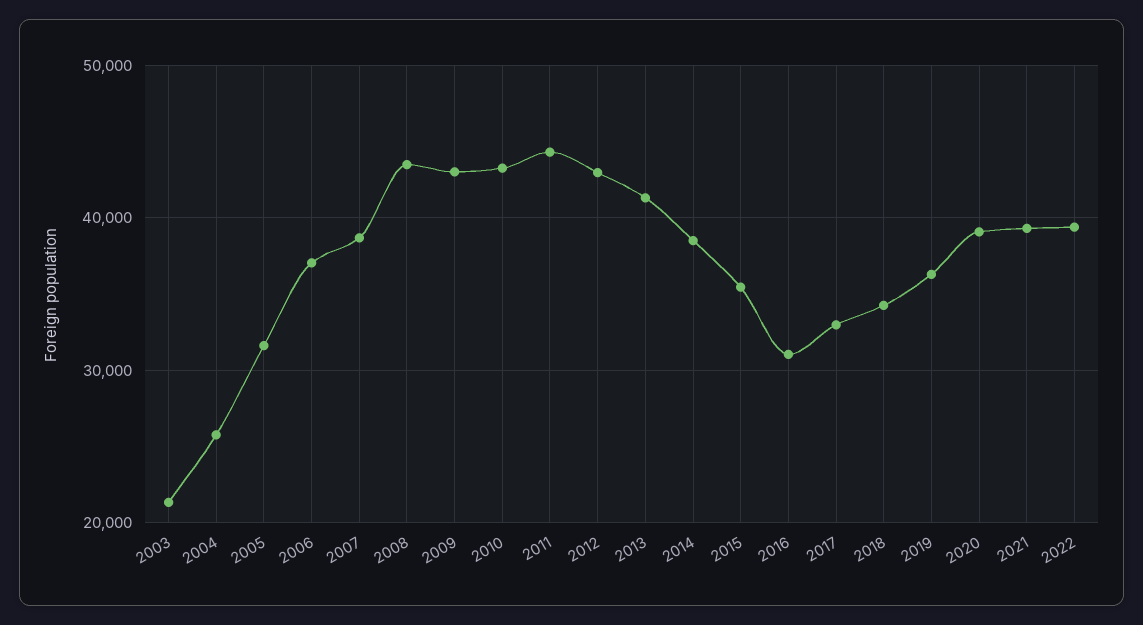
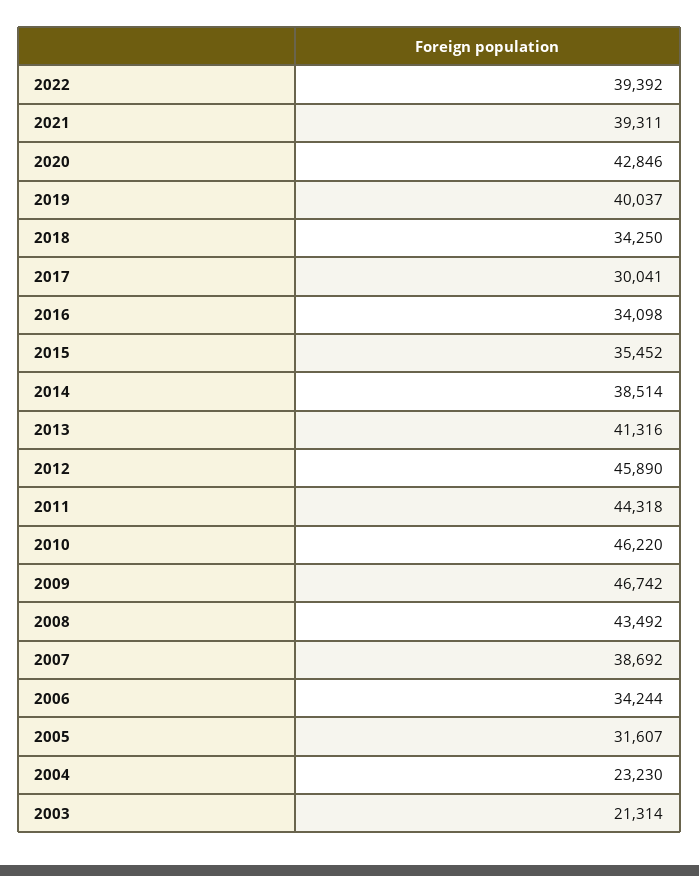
2004: 26000 -> 23230
2006: 37000 -> 34244
2009: 43000 -> 46742
2010: 43000 -> 46220
2012: 43000 -> 45890
2016: 31000 -> 34098
2017: 33000 -> 30041
2019: 36000 -> 40037
2020: 39000 -> 42846

